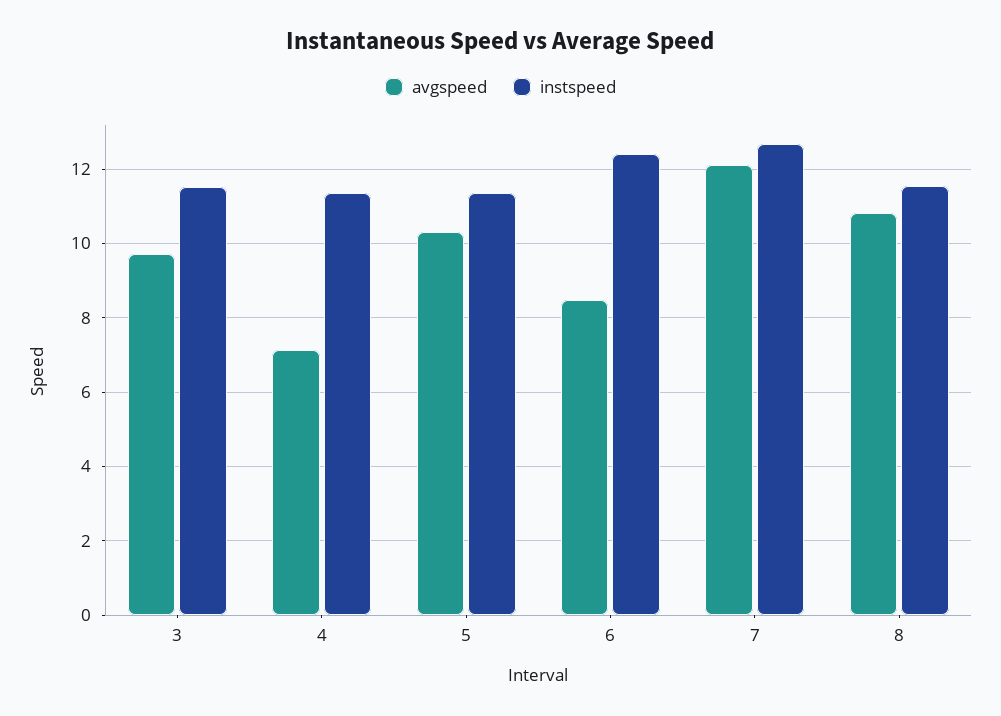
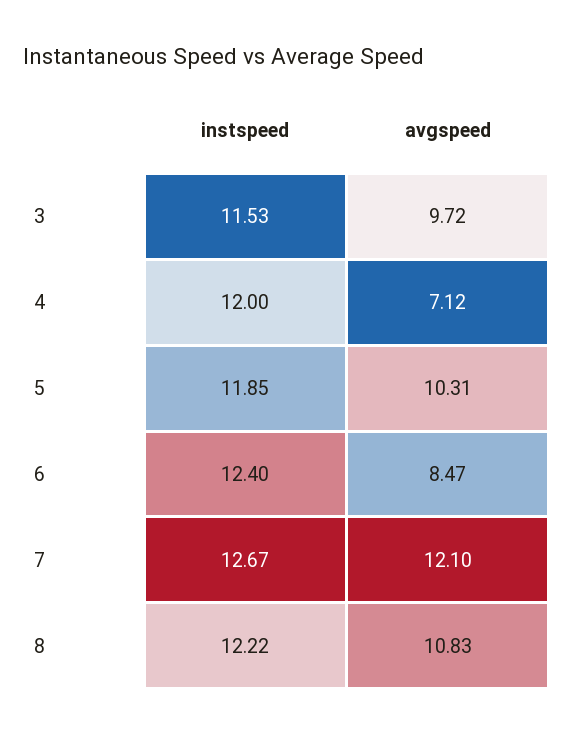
instspeed, 4: 11.4 -> 12
instspeed, 5: 11.4 -> 11.85
instspeed, 8: 11.6 -> 12.22

